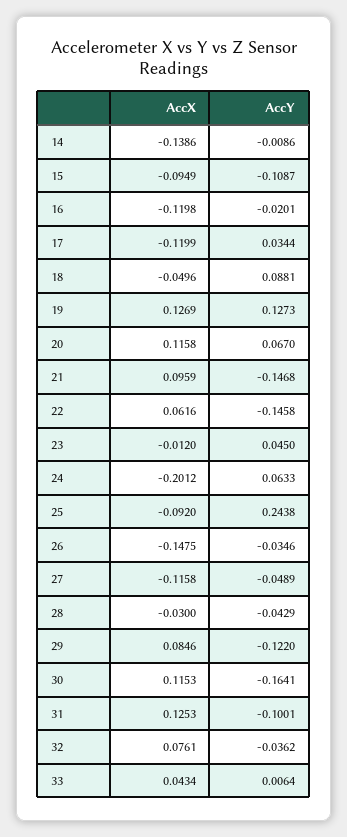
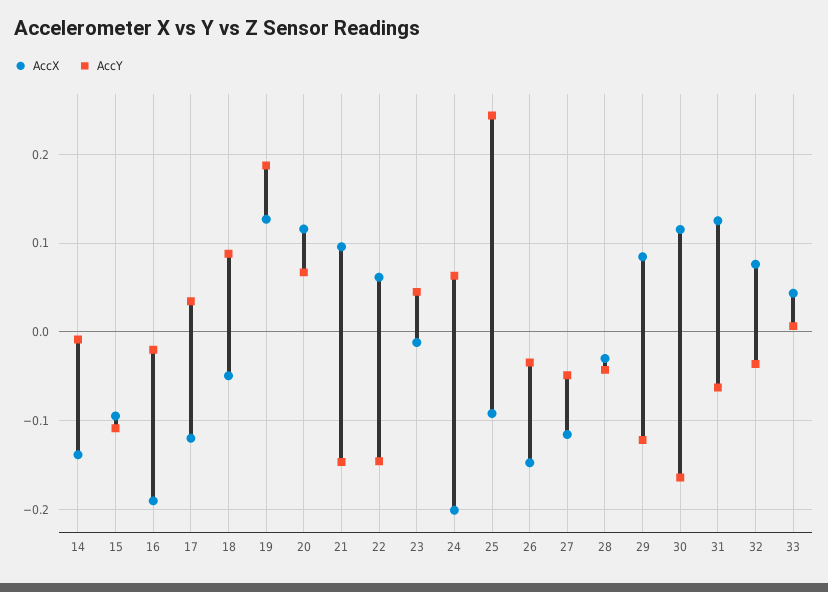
AccX, 16: -0.1198 -> -0.19
AccY, 19: 0.1273 -> 0.19
AccY, 31: -0.1001 -> -0.06

